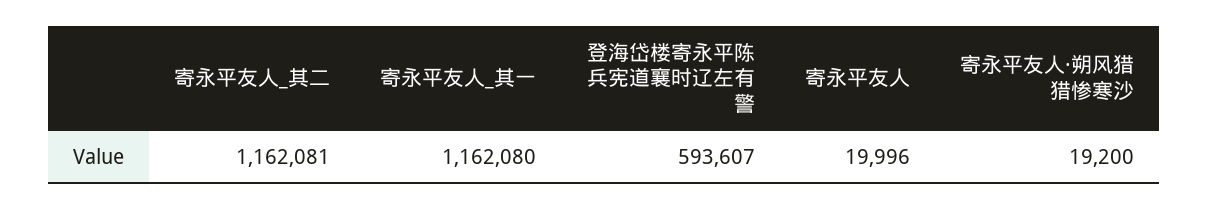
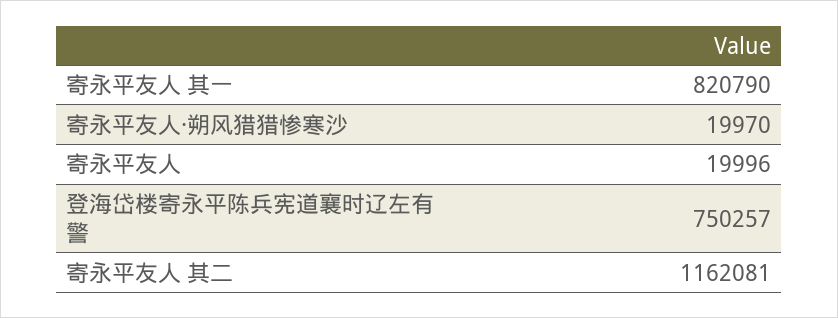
寄永平友人_其一: 1162080 -> 820790
登海岱楼寄永平陈兵宪道襄时辽左有警: 593607 -> 750257
寄永平友人·朔风猎猎惨寒沙: 19200 -> 19970

